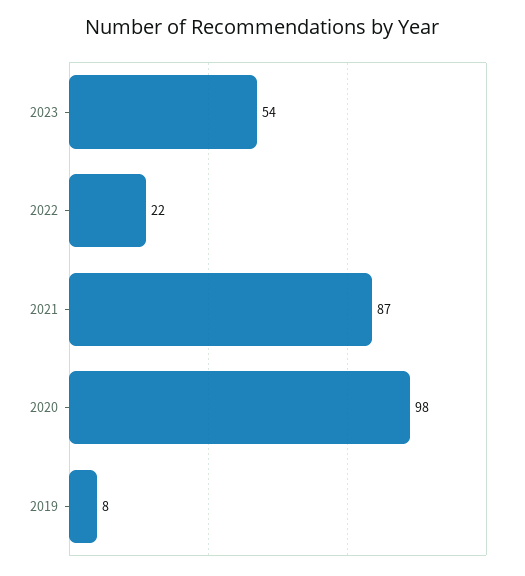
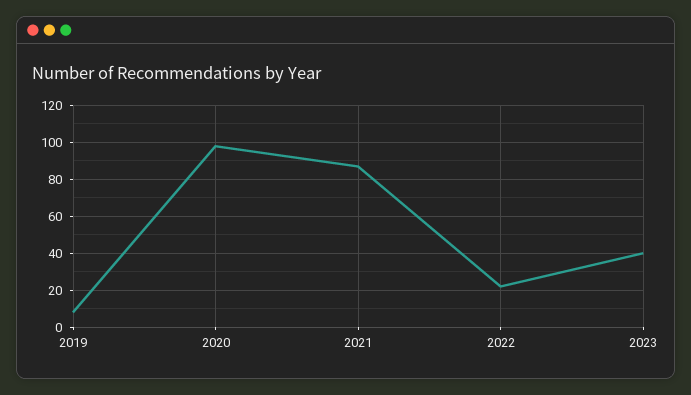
2023: 54 -> 40

